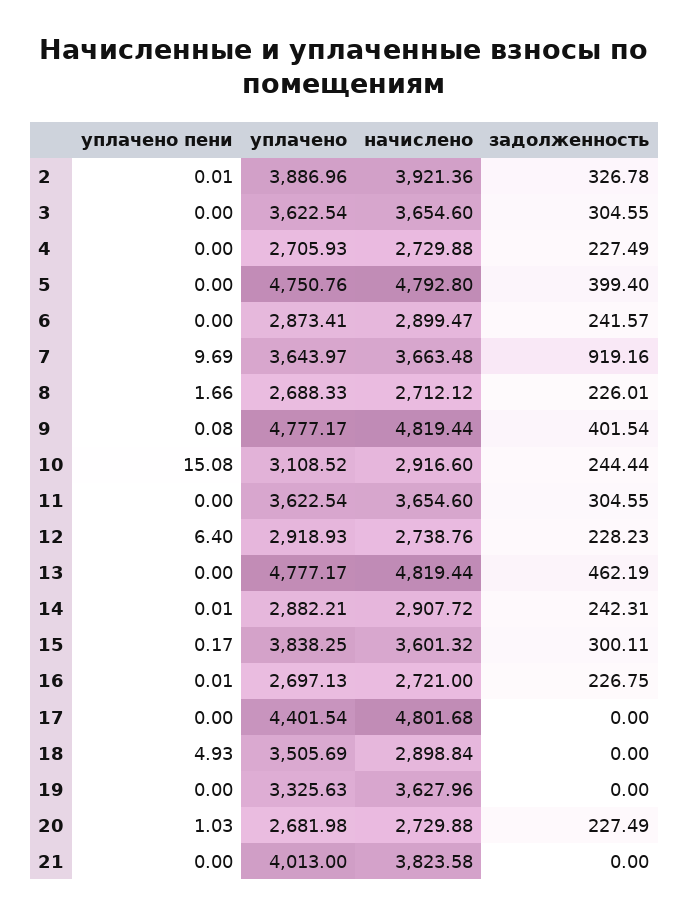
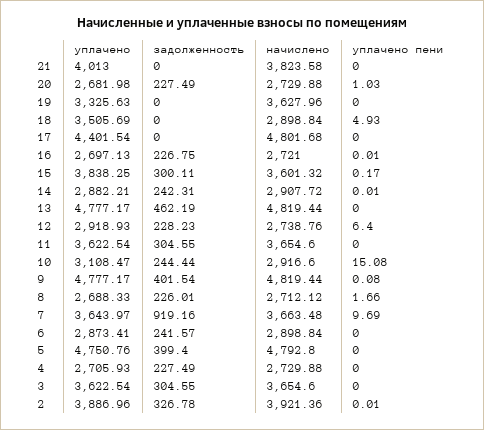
начислено, 6: 2899.47 -> 2898.84
уплачено, 10: 3108.52 -> 3108.47

